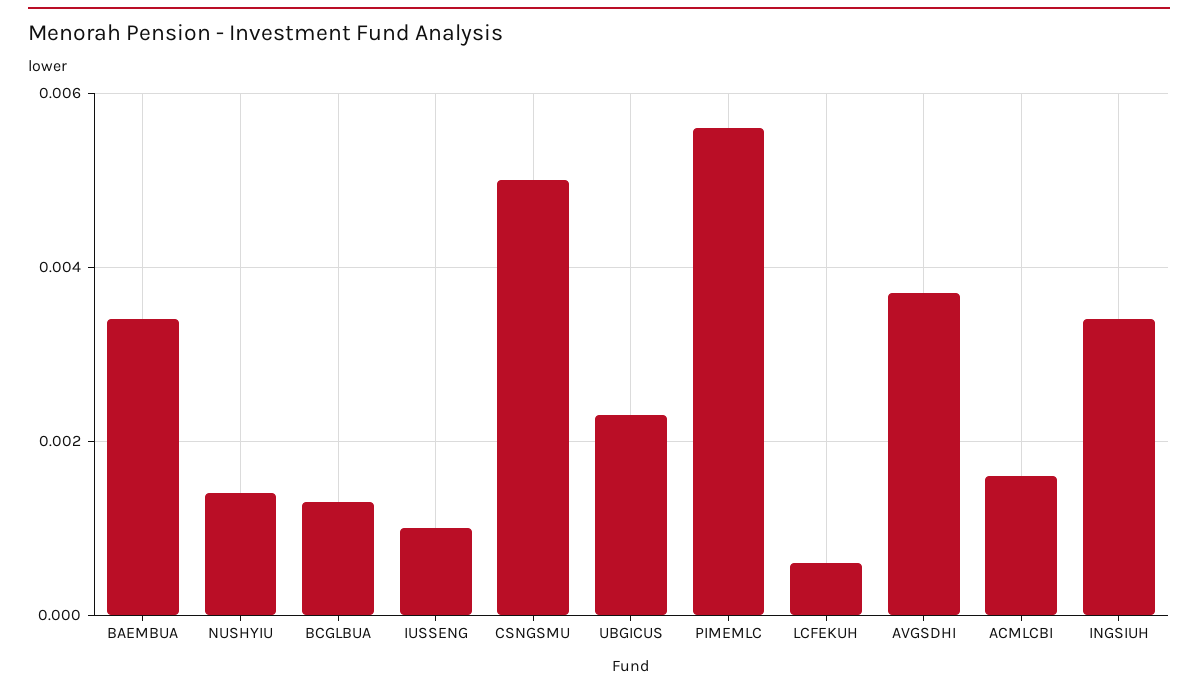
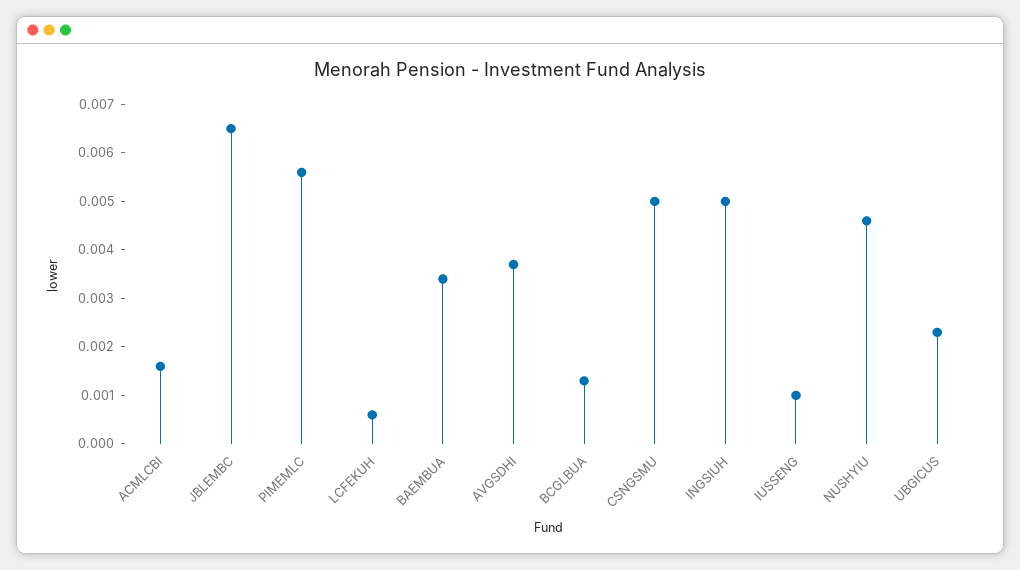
NUSHYIU: 0.0015 -> 0.0045
INGSIUH: 0.0035 -> 0.005
JBLEMBC: none -> 0.0065

